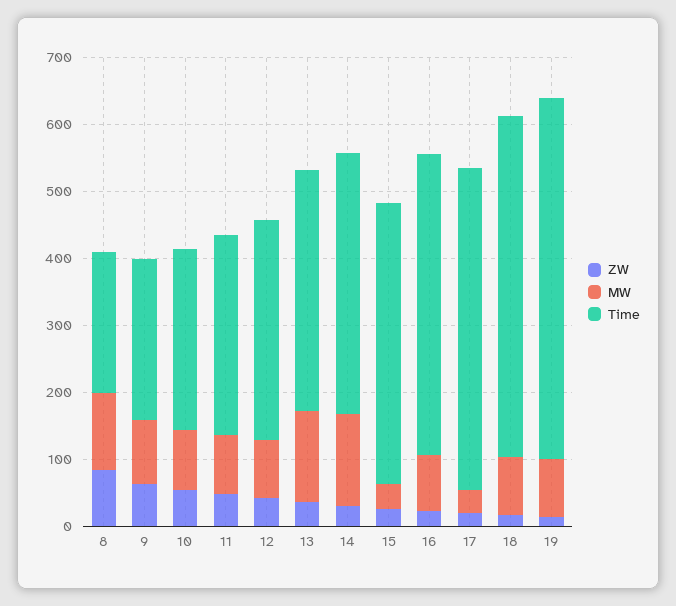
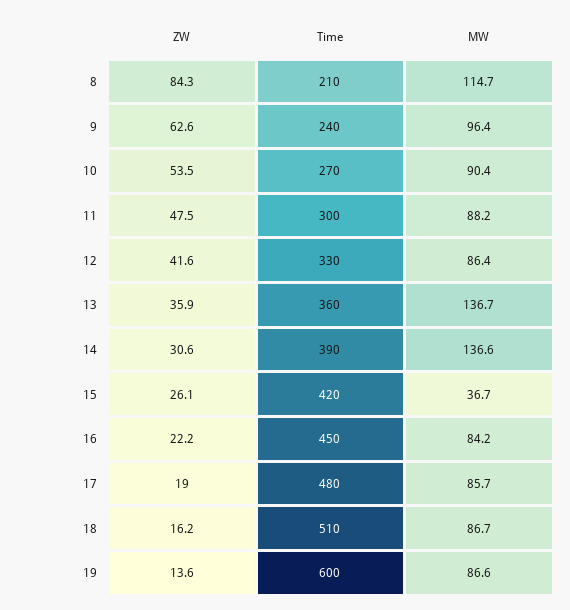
MW, 17: 40 -> 85.7
Time, 19: 540 -> 600

